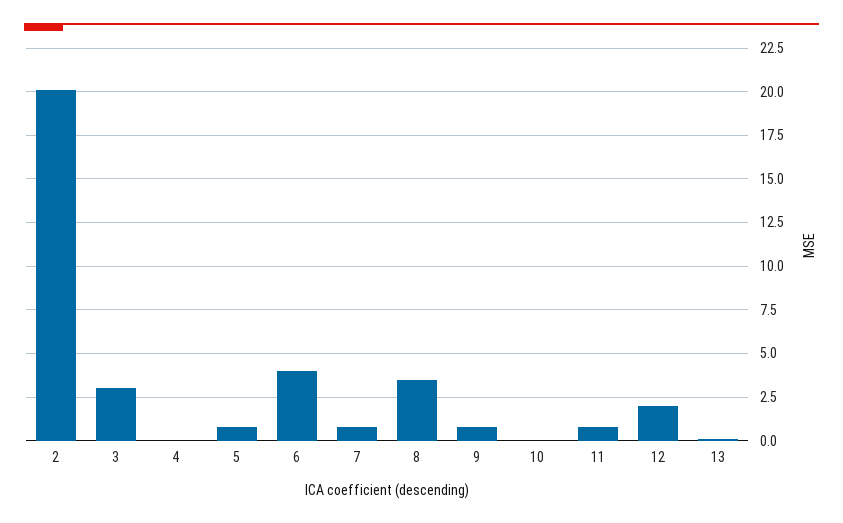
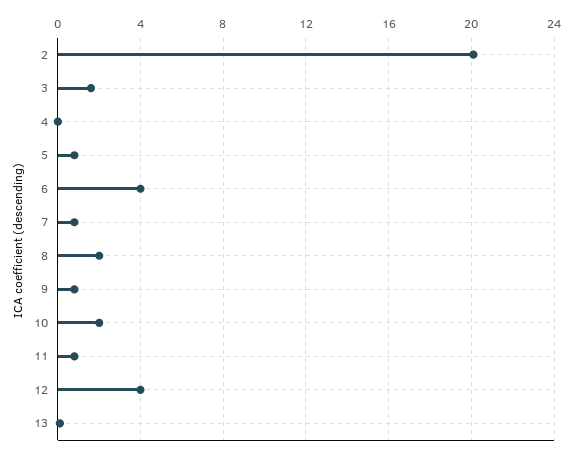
3: 3 -> 1.5
8: 3.5 -> 2
10: 0 -> 2
12: 2 -> 4

